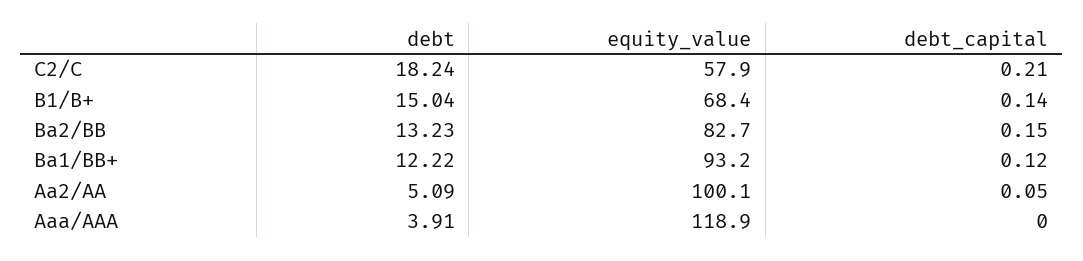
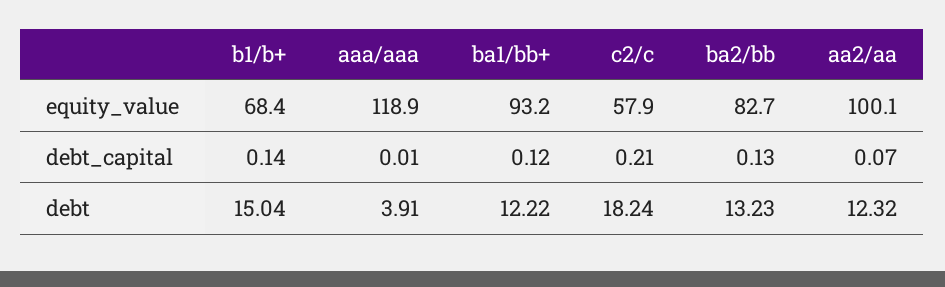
debt_capital, Ba2/BB: 0.15 -> 0.13
debt, Aa2/AA: 5.09 -> 12.32
debt_capital, Aa2/AA: 0.05 -> 0.07
debt_capital, Aaa/AAA: 0 -> 0.01

